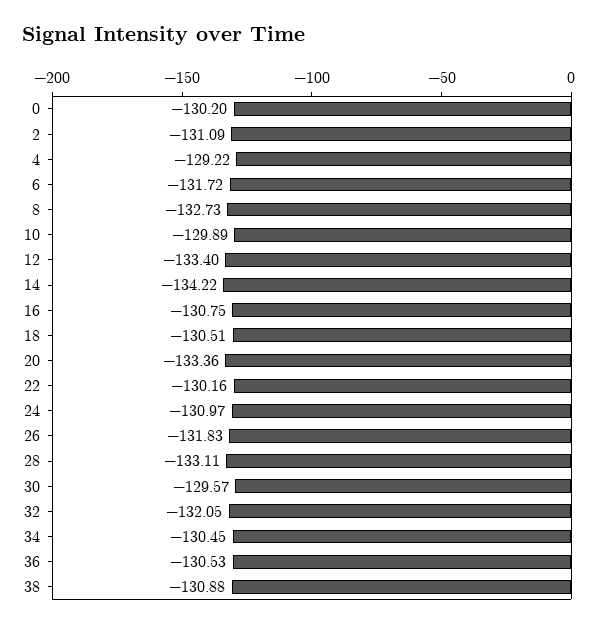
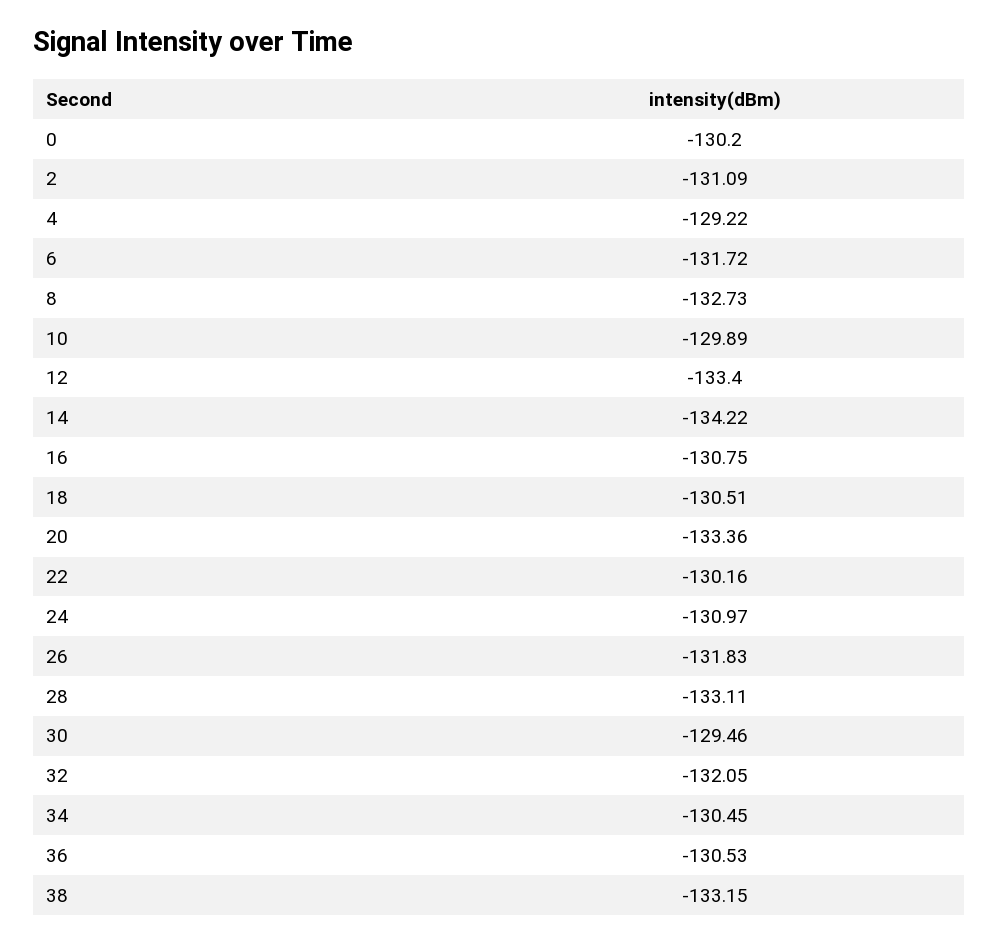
30: -129.57 -> -129.46
38: -130.88 -> -133.15

